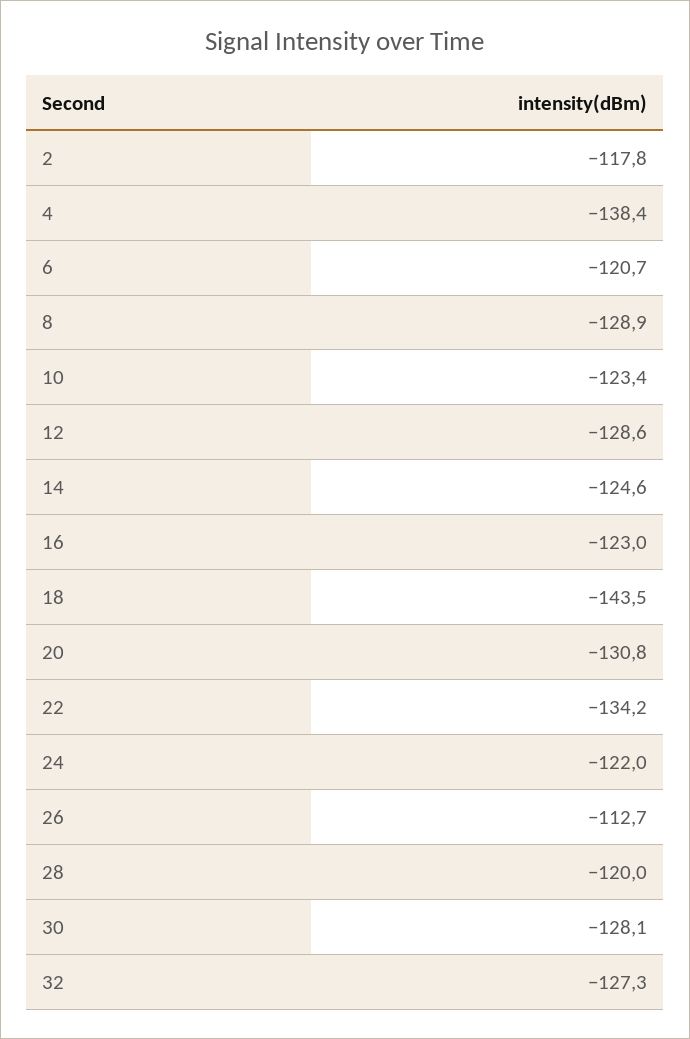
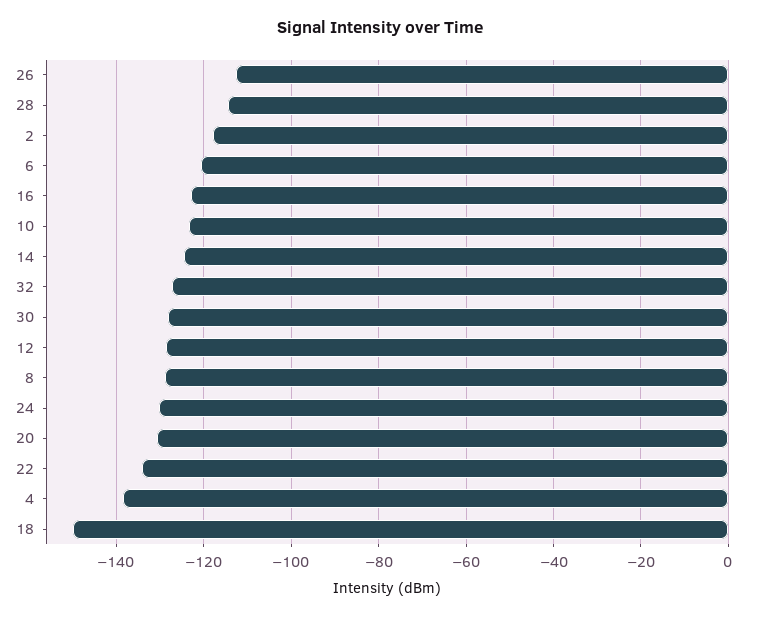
18: -143.5 -> -150
24: -122 -> -130
28: -120 -> -114

